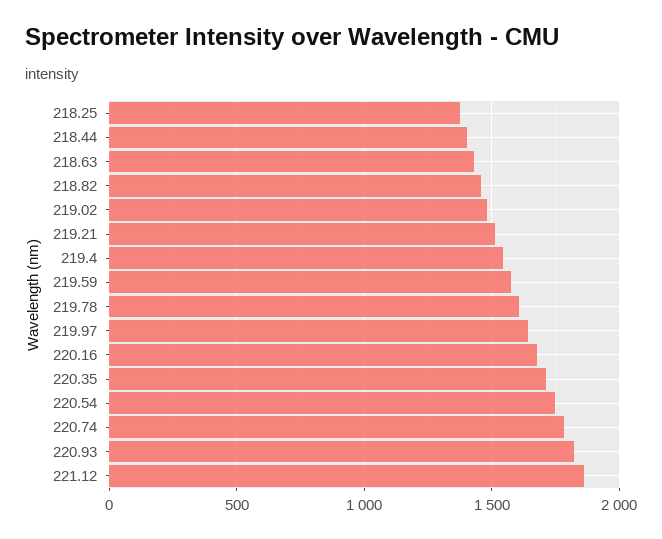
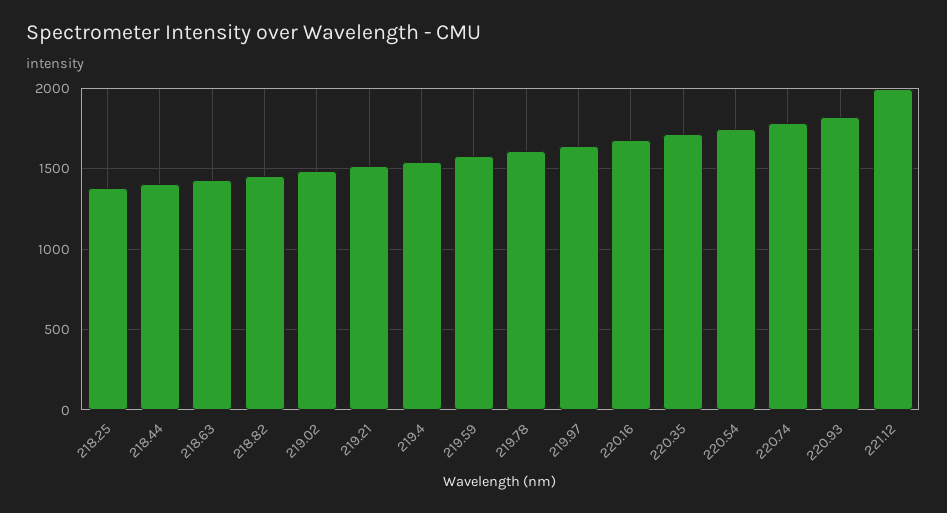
221.12: 1850 -> 2000

